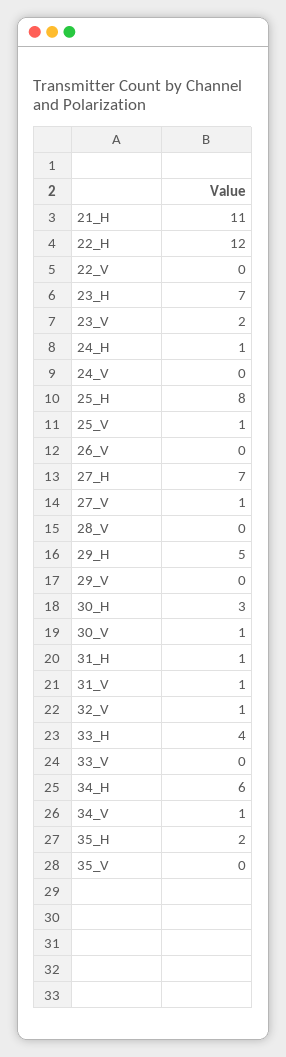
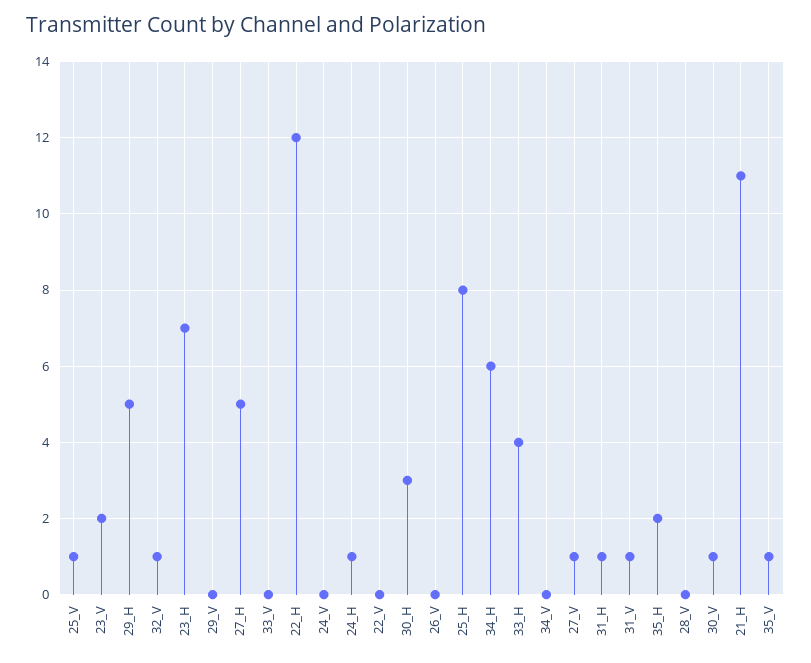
27_H: 7 -> 5
34_V: 1 -> 0
35_V: 0 -> 1

